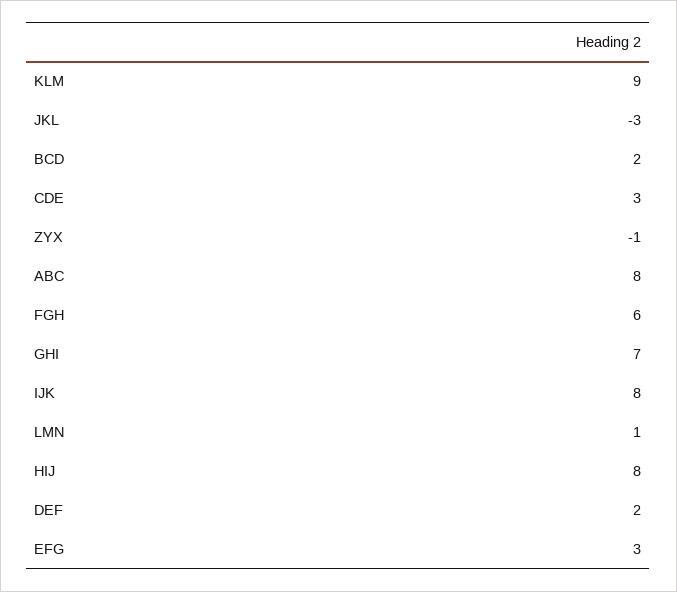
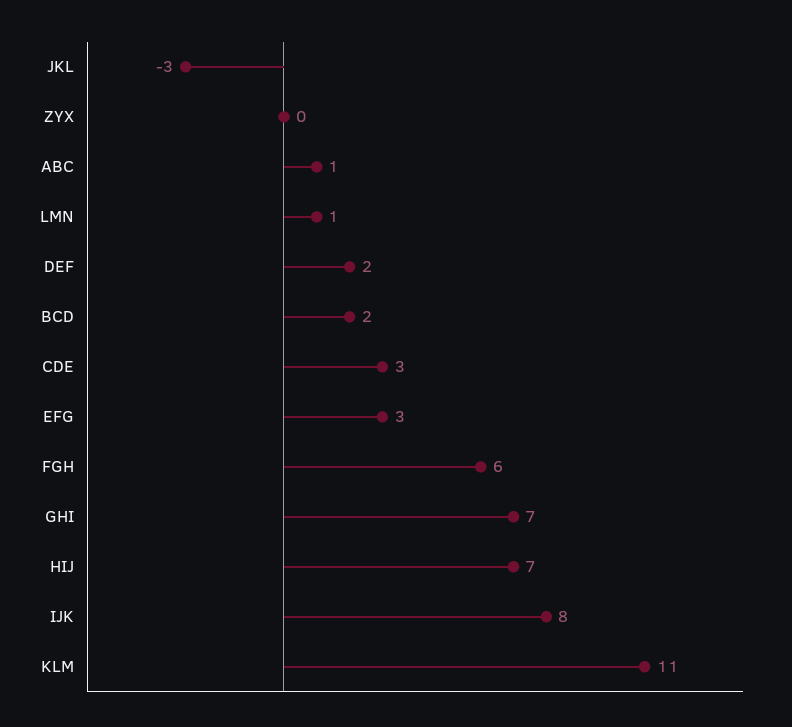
KLM: 9 -> 11
ZYX: -1 -> 0
ABC: 8 -> 1
HIJ: 8 -> 7

